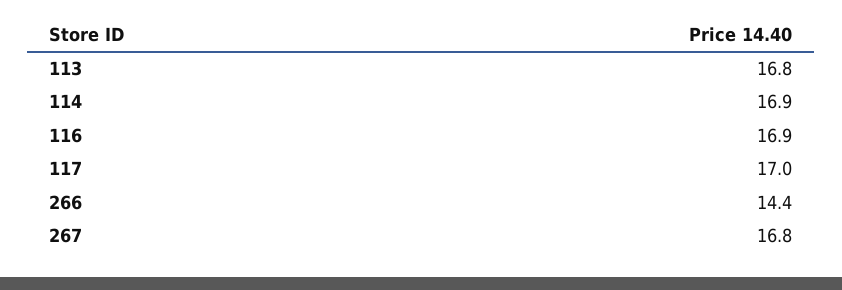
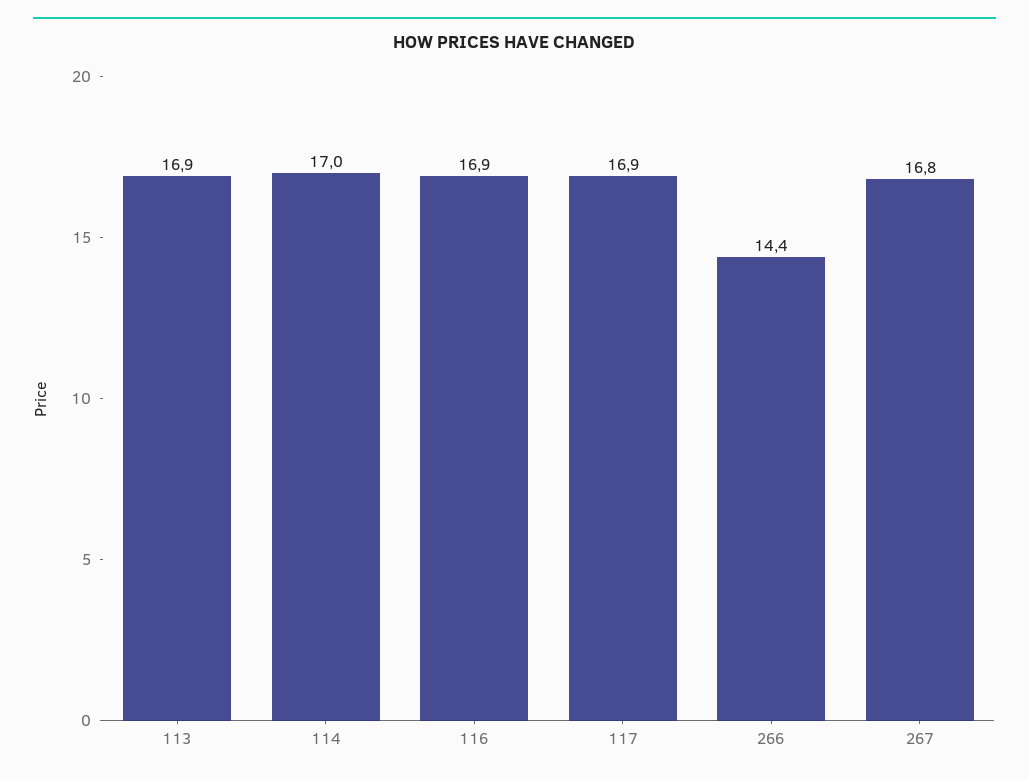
113: 16.8 -> 16.9
114: 16.9 -> 17
117: 17 -> 16.9

